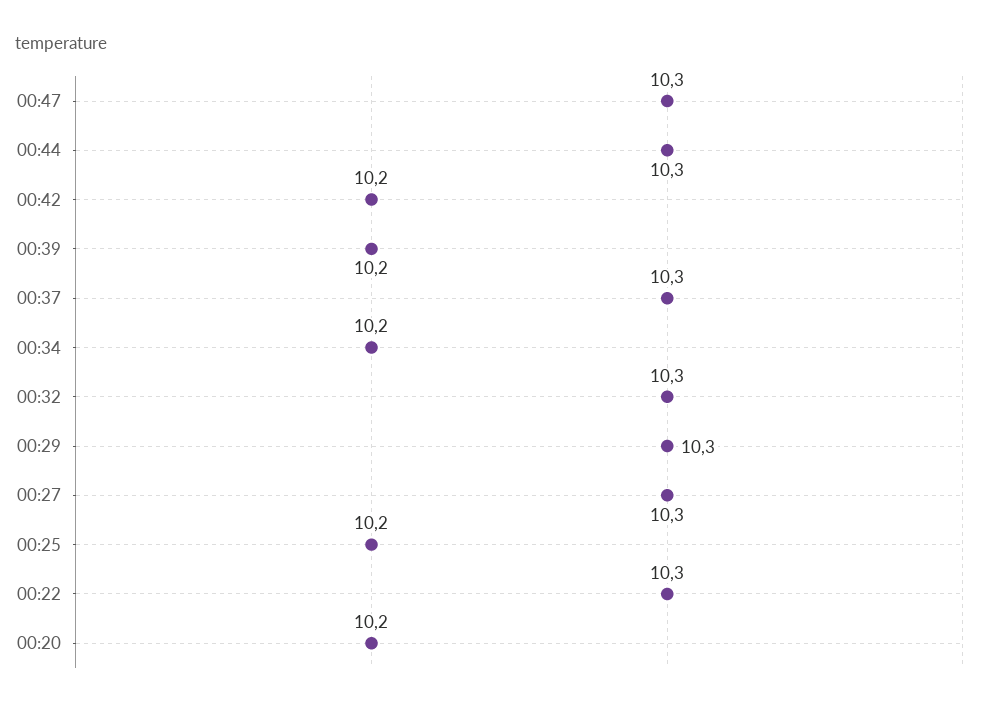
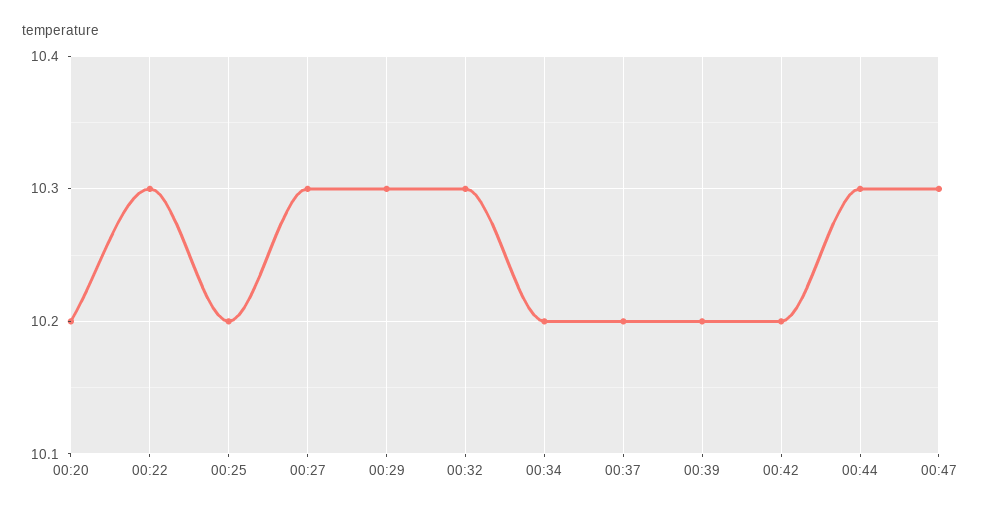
00:37: 10.3 -> 10.2

